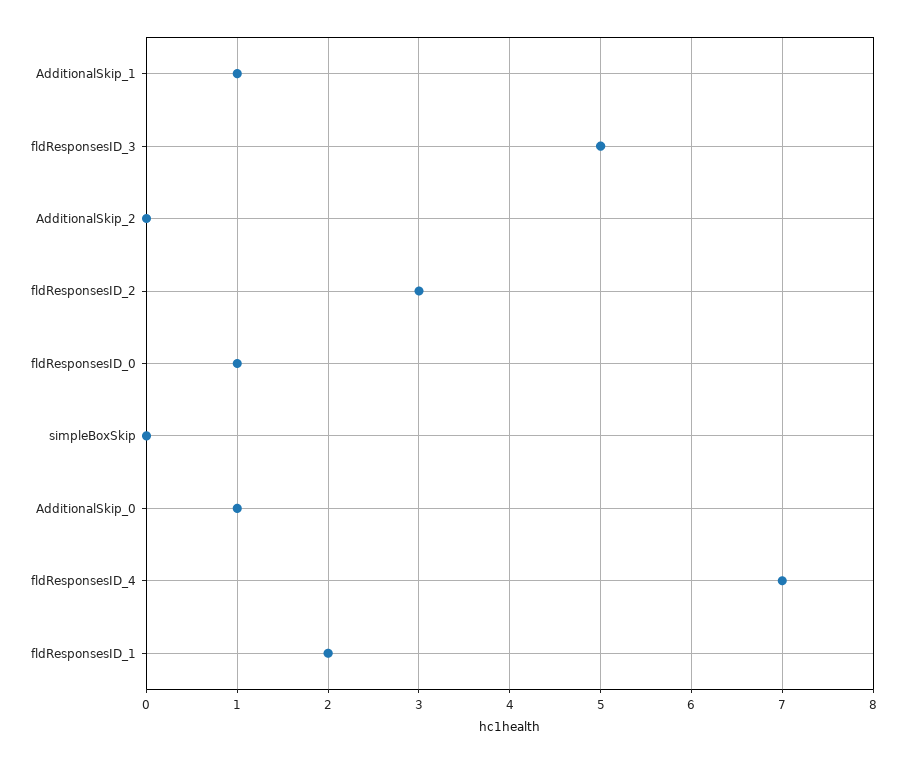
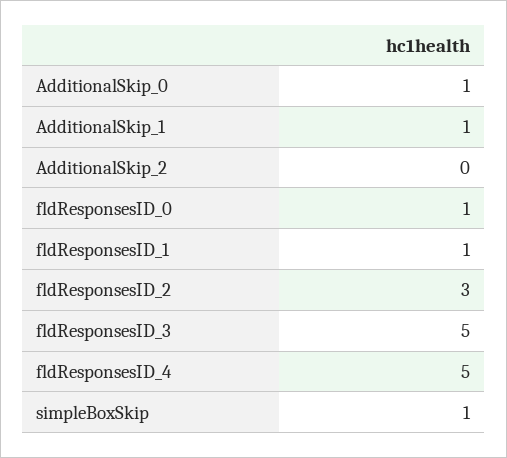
simpleBoxSkip: 0 -> 1
fldResponsesID_4: 7 -> 5
fldResponsesID_1: 2 -> 1

